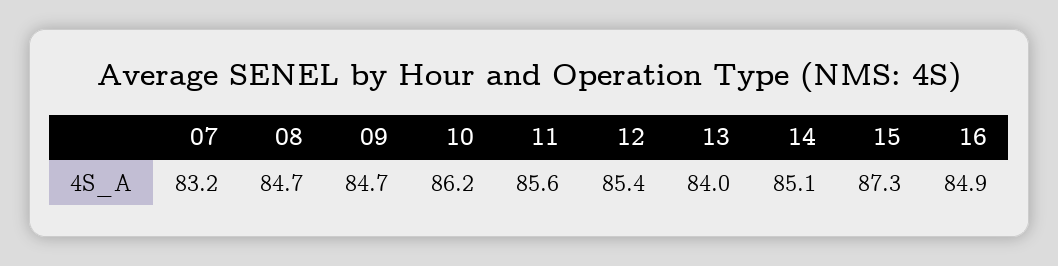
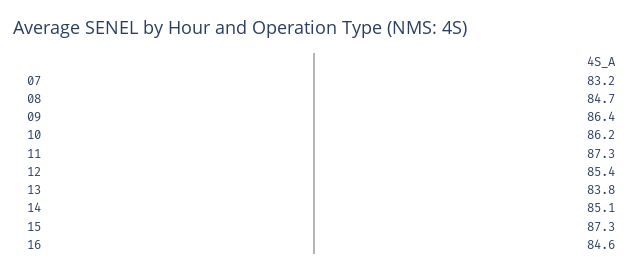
09: 84.7 -> 86.4
11: 85.6 -> 87.3
13: 84 -> 83.8
16: 84.9 -> 84.6

